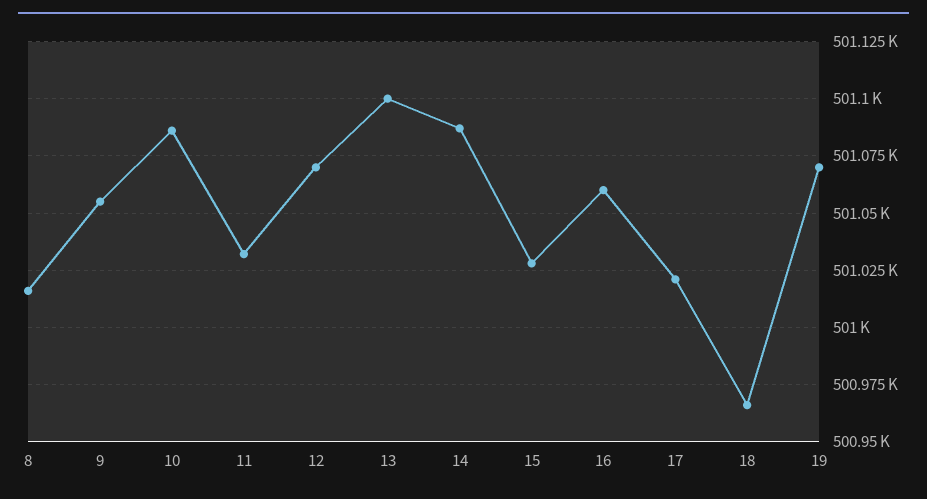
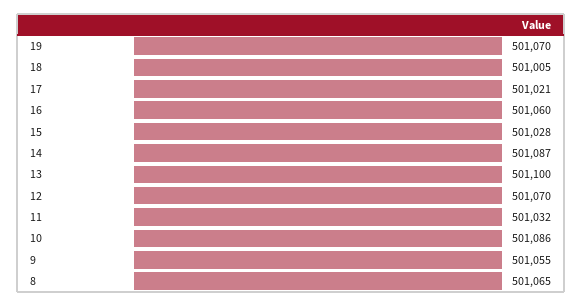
8: 501015 -> 501065
18: 500965 -> 501005

